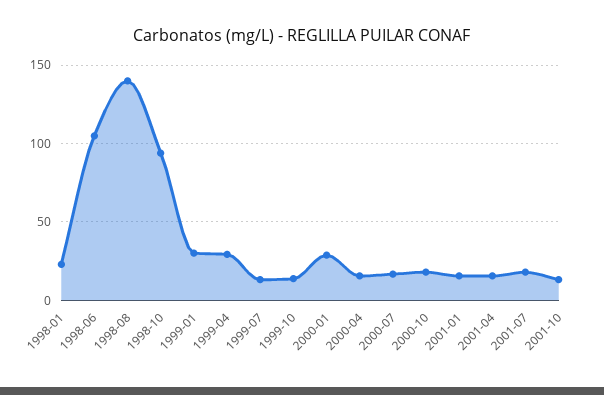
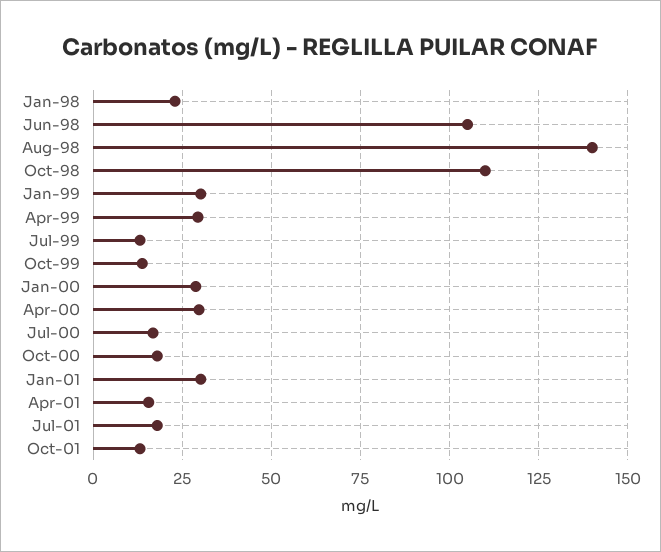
1998-10: 95 -> 110
2000-04: 15 -> 30
2001-01: 15 -> 30

